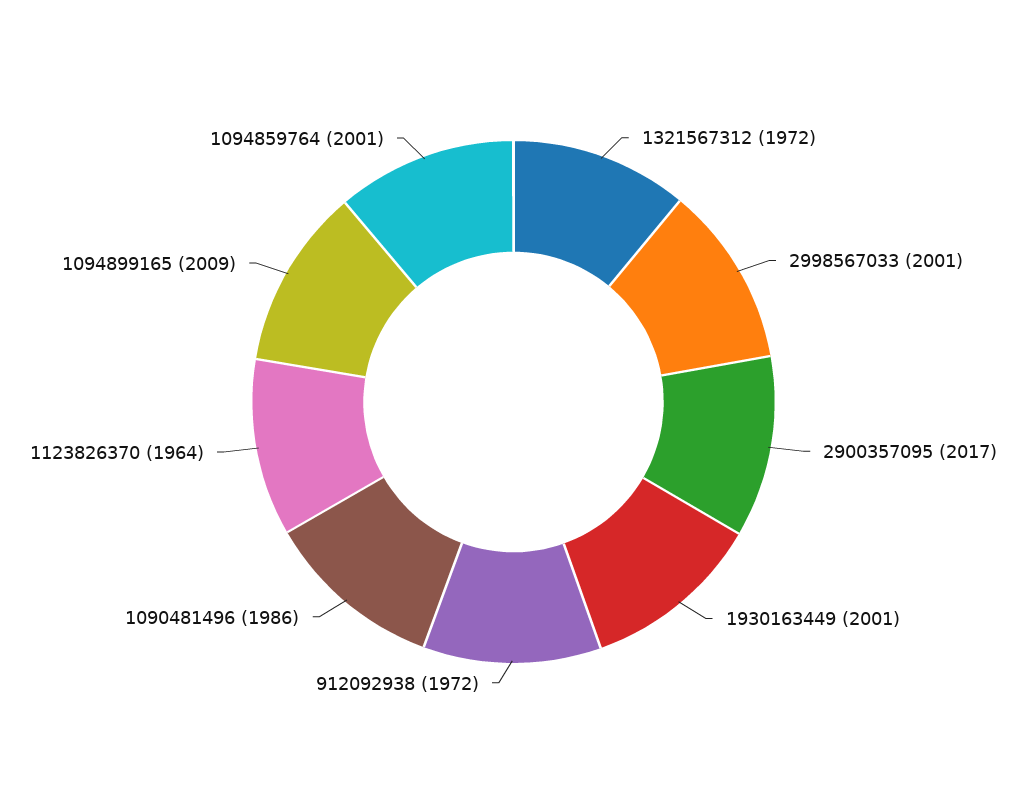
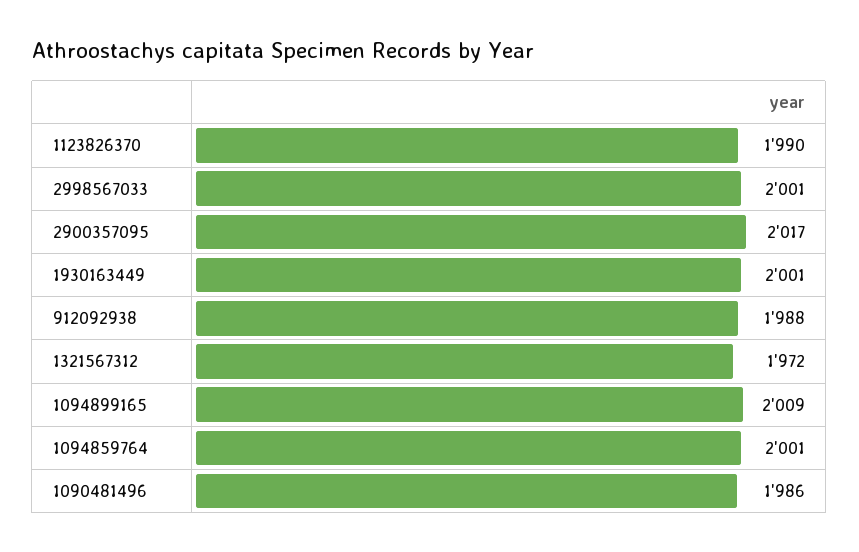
912092938: 1972 -> 1988
1123826370: 1964 -> 1990

